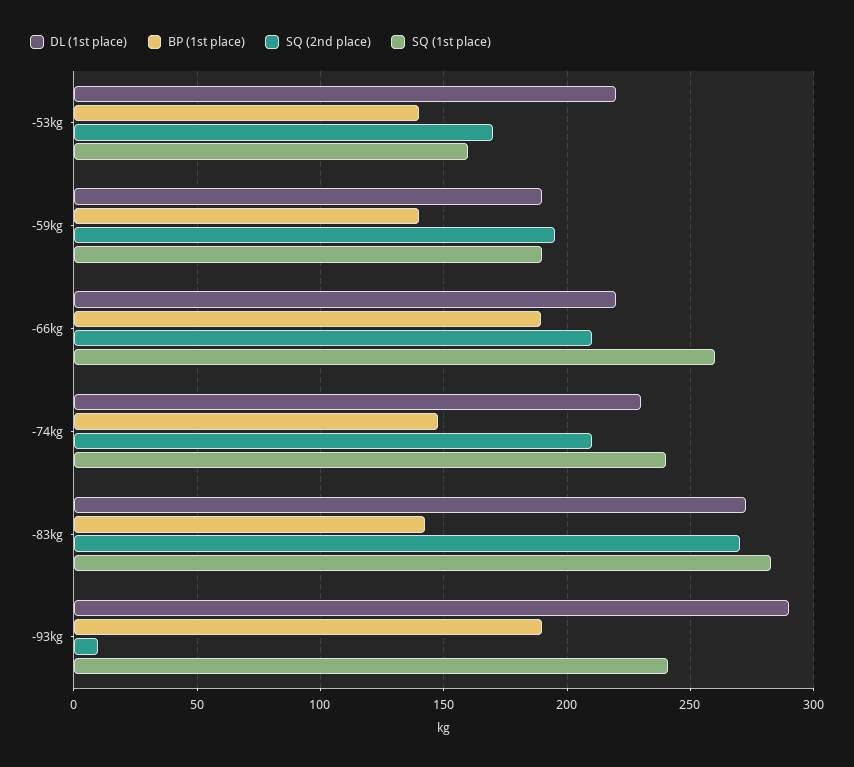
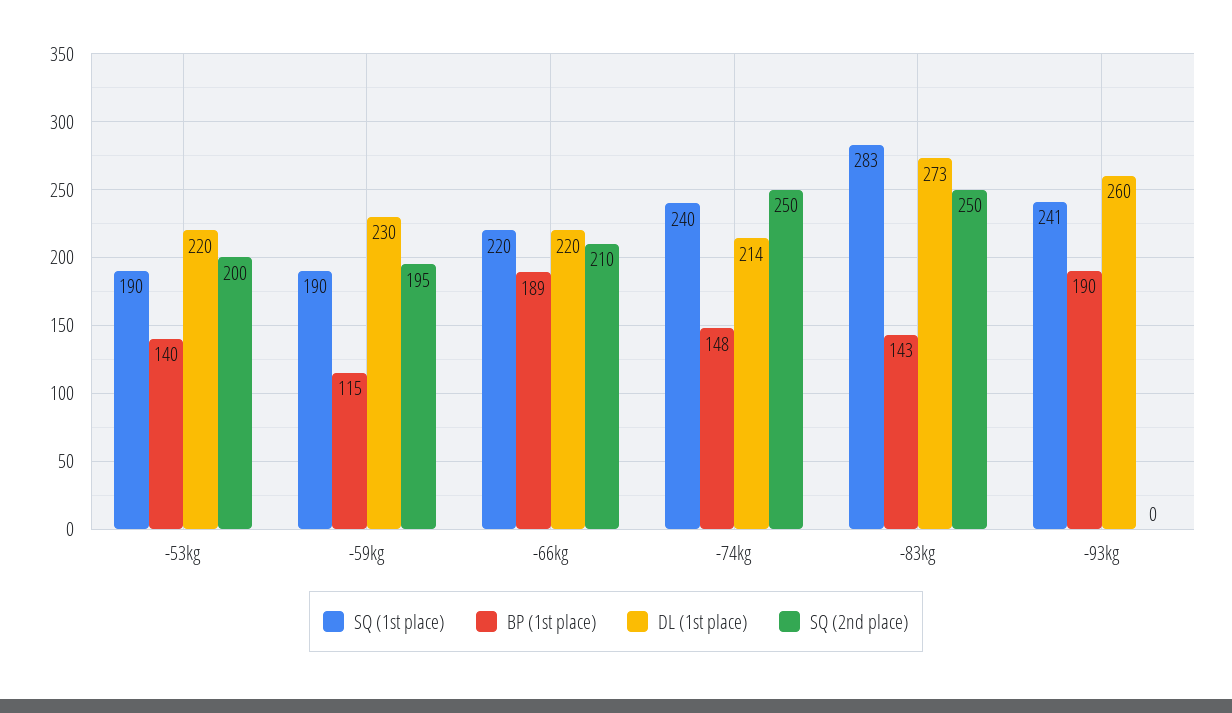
SQ (2nd place), -53kg: 170 -> 200
SQ (1st place), -53kg: 160 -> 190
DL (1st place), -59kg: 190 -> 230
BP (1st place), -59kg: 140 -> 115
SQ (1st place), -66kg: 260 -> 220
DL (1st place), -74kg: 230 -> 214
SQ (2nd place), -74kg: 210 -> 250
SQ (2nd place), -83kg: 270 -> 250
DL (1st place), -93kg: 290 -> 260
SQ (2nd place), -93kg: 10 -> 0

